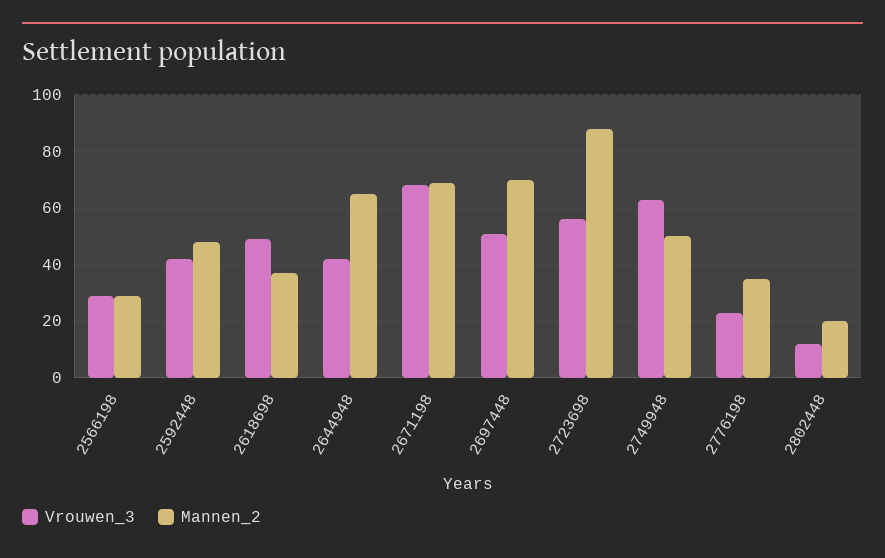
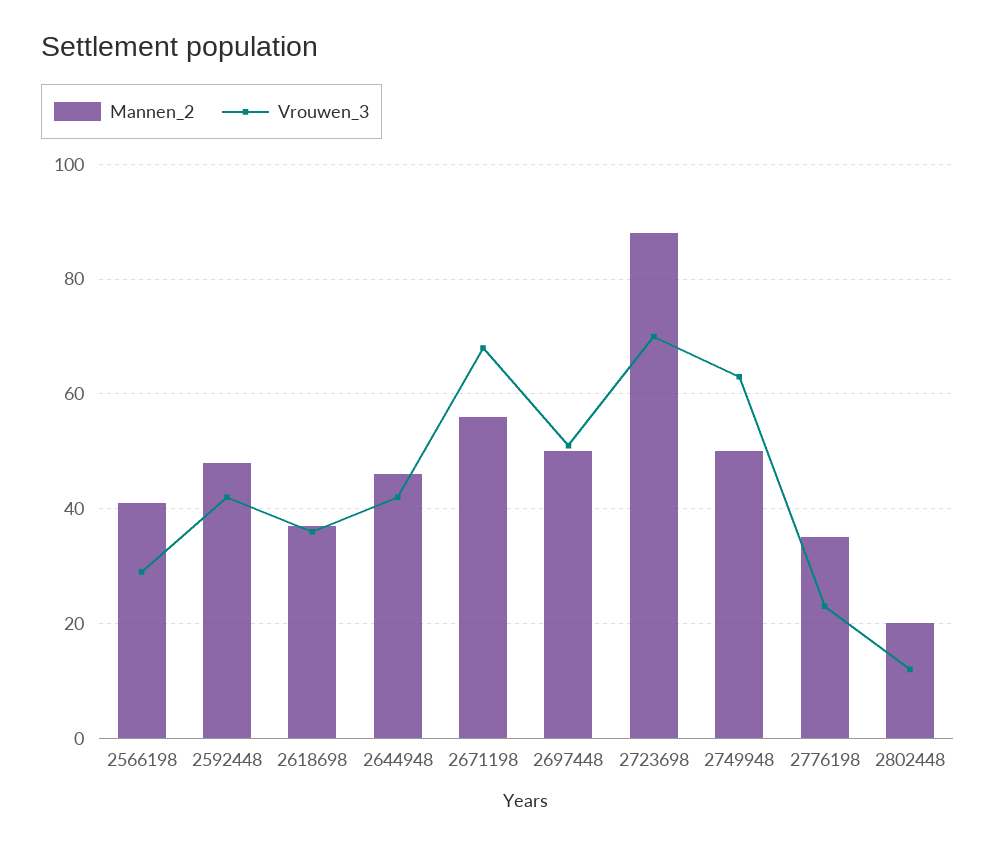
Mannen_2, 2566198: 30 -> 40
Vrouwen_3, 2618698: 50 -> 35
Mannen_2, 2644948: 65 -> 45
Mannen_2, 2671198: 70 -> 55
Mannen_2, 2697448: 70 -> 50
Vrouwen_3, 2723698: 55 -> 70

